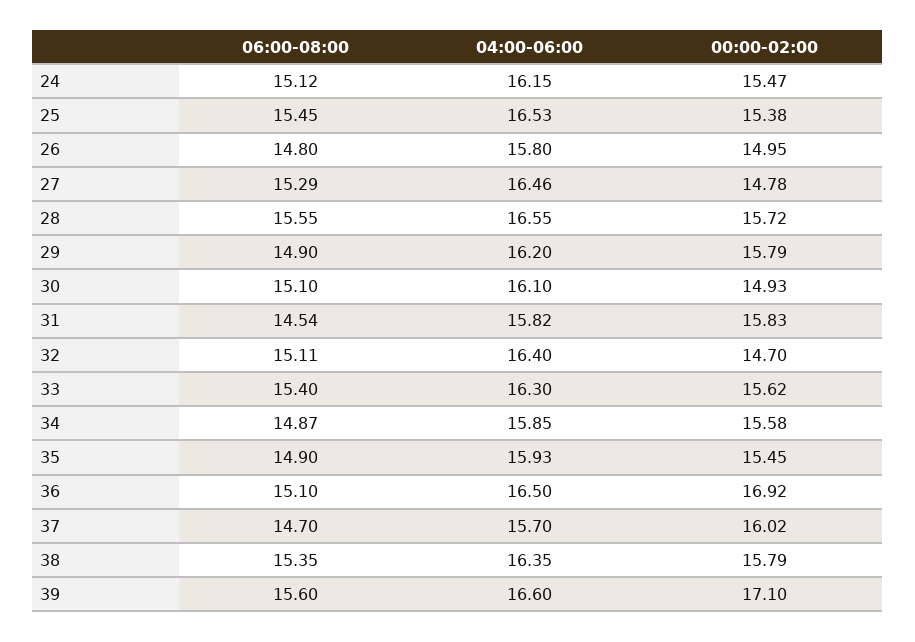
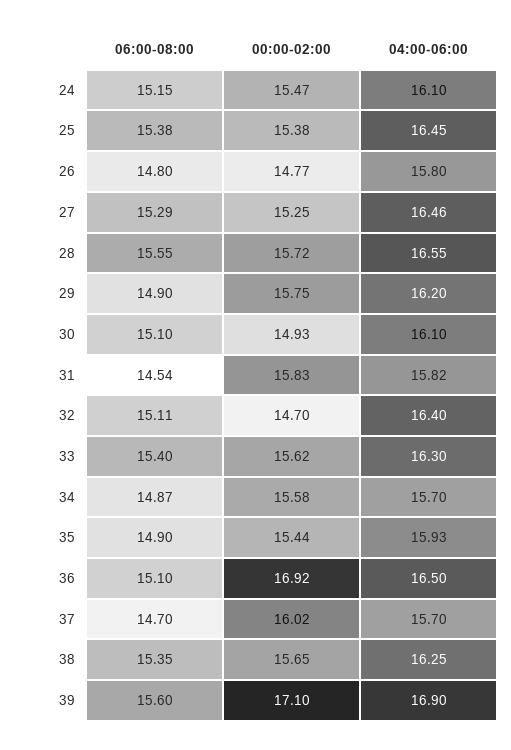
06:00-08:00, 24: 15.12 -> 15.15
04:00-06:00, 24: 16.15 -> 16.1
06:00-08:00, 25: 15.45 -> 15.38
04:00-06:00, 25: 16.53 -> 16.45
00:00-02:00, 26: 14.95 -> 14.77
00:00-02:00, 27: 14.78 -> 15.25
00:00-02:00, 29: 15.79 -> 15.75
04:00-06:00, 34: 15.85 -> 15.7
00:00-02:00, 35: 15.45 -> 15.44
04:00-06:00, 38: 16.35 -> 16.25
00:00-02:00, 38: 15.79 -> 15.65
04:00-06:00, 39: 16.6 -> 16.9

